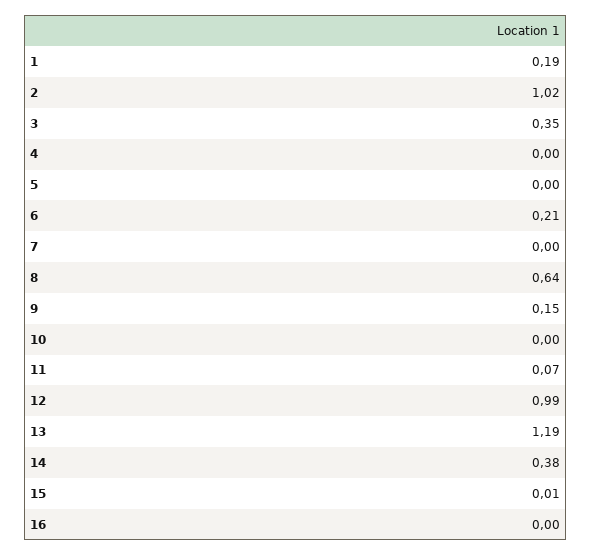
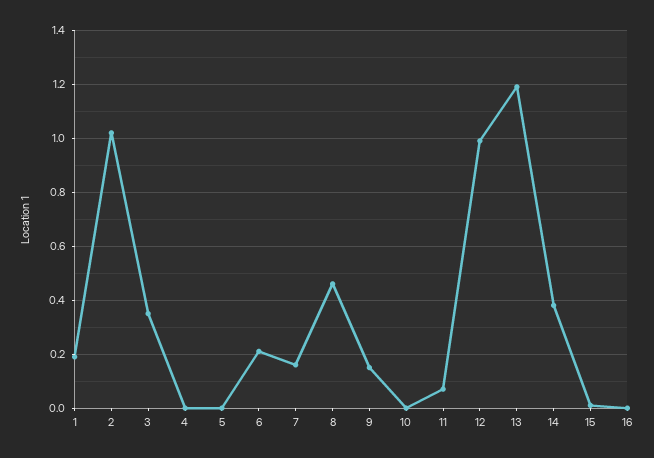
7: 0 -> 0.15
8: 0.64 -> 0.45

